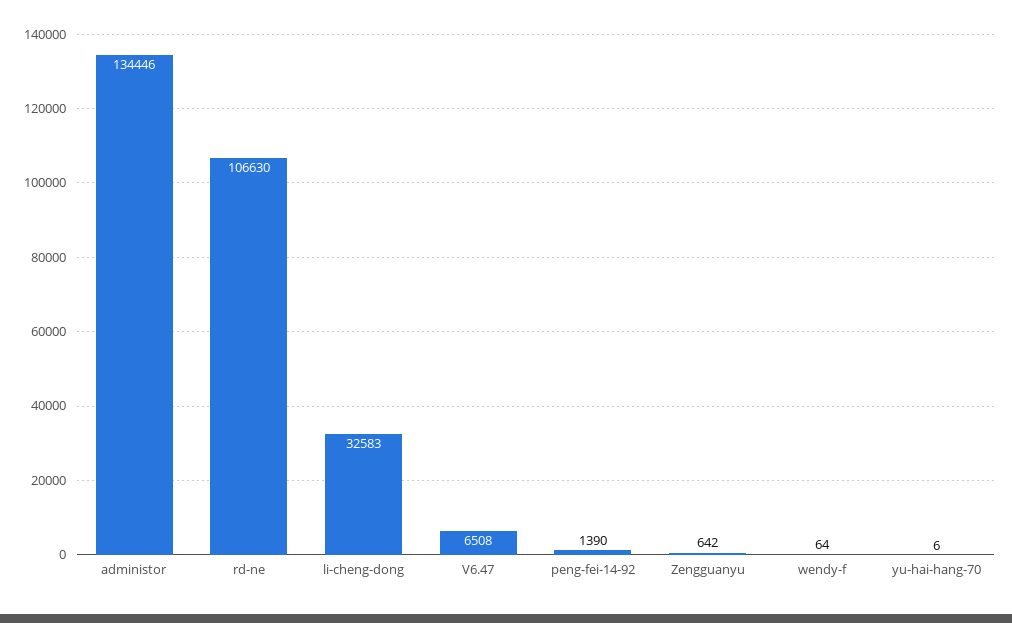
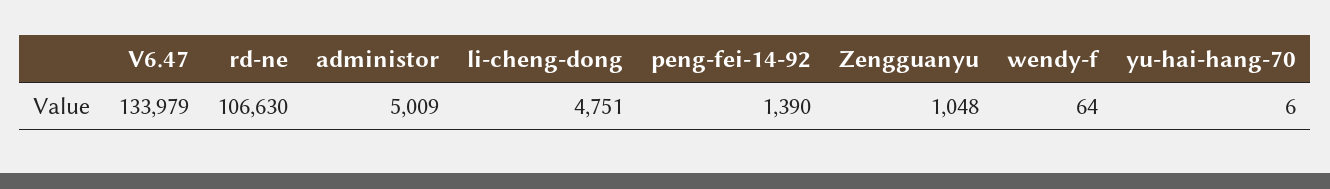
administor: 134446 -> 5009
li-cheng-dong: 32583 -> 4751
V6.47: 6508 -> 133979
Zengguanyu: 642 -> 1048

